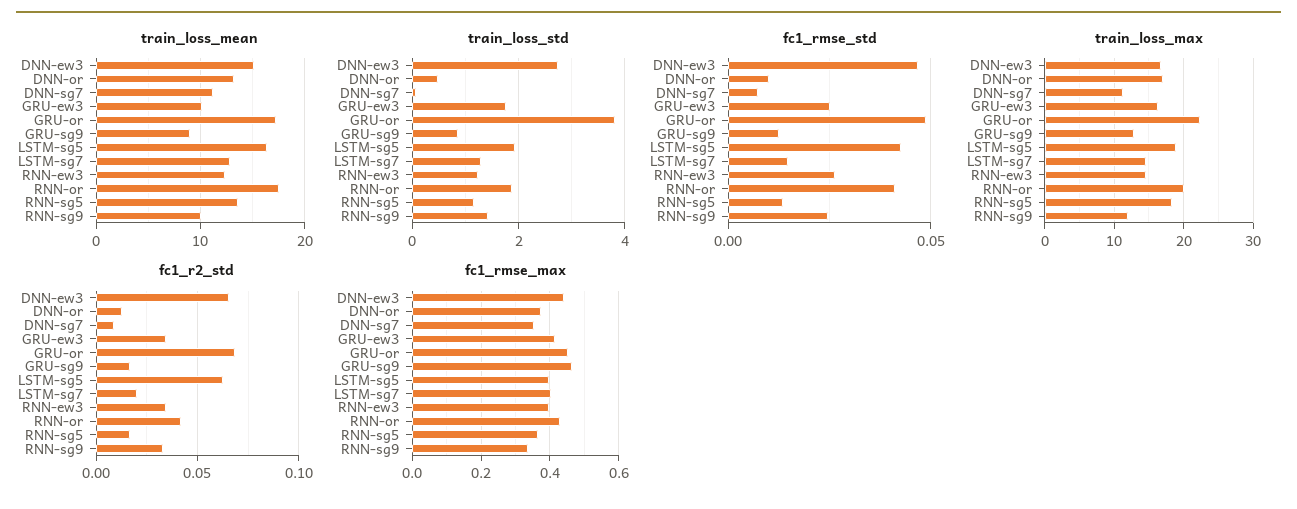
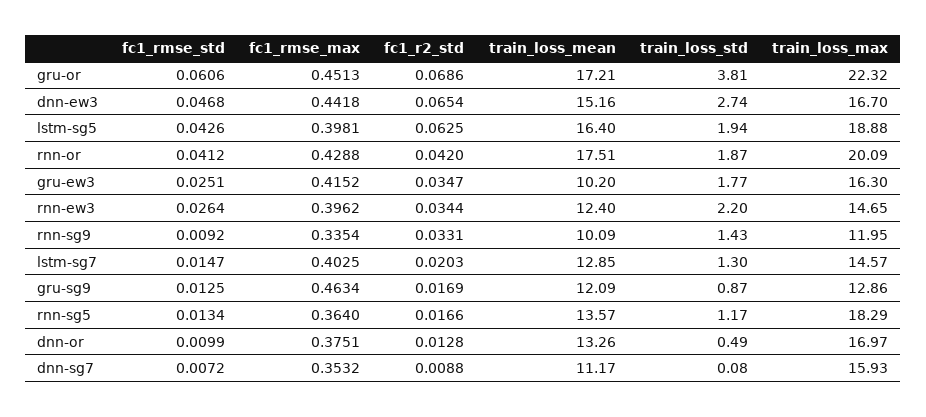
train_loss_mean, GRU-sg9: 9 -> 12.09
train_loss_std, RNN-ew3: 1.2 -> 2.2
fc1_rmse_std, GRU-or: 0.05 -> 0.0606
fc1_rmse_std, RNN-sg9: 0.025 -> 0.0092
train_loss_max, DNN-sg7: 11 -> 15.93

